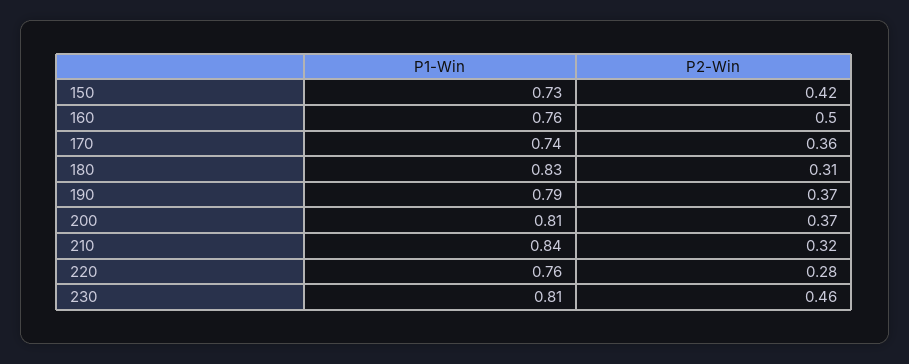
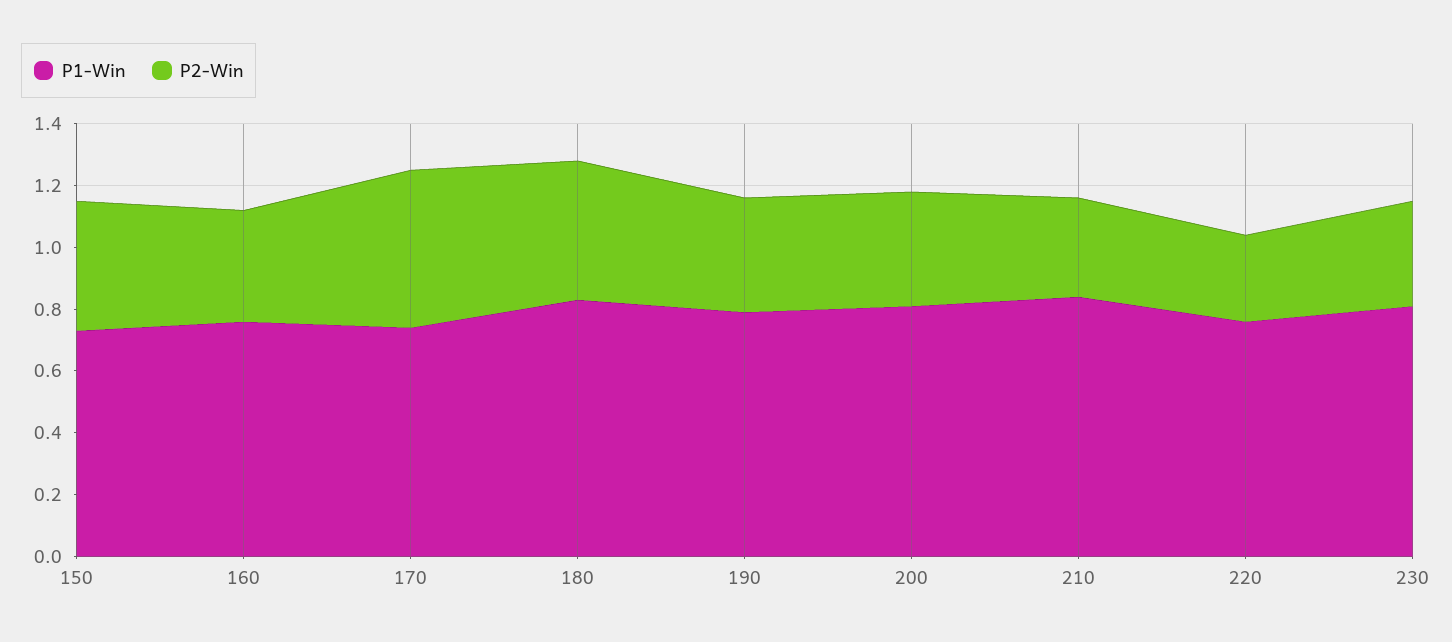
P2-Win, 160: 0.5 -> 0.35
P2-Win, 170: 0.36 -> 0.5
P2-Win, 180: 0.31 -> 0.45
P2-Win, 230: 0.46 -> 0.35

